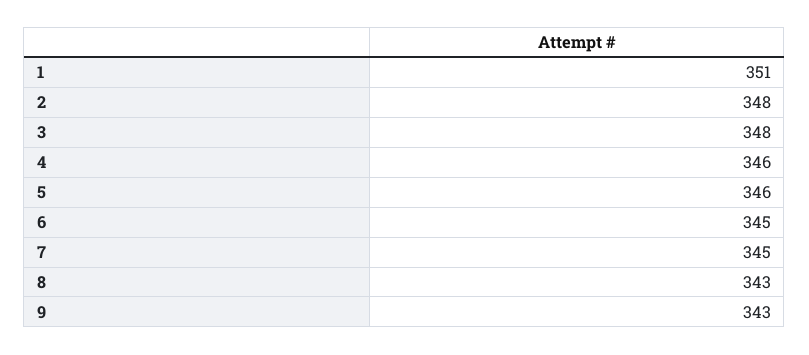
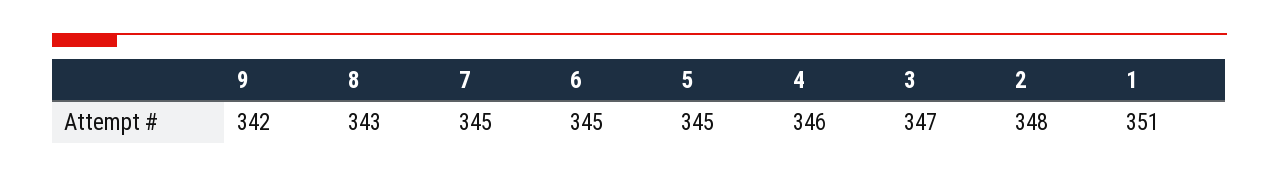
3: 348 -> 347
5: 346 -> 345
9: 343 -> 342

